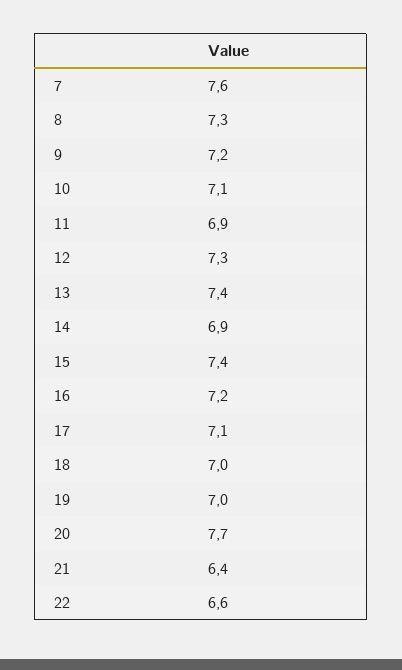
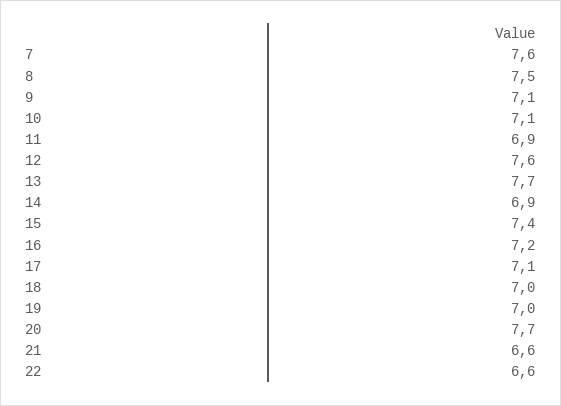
8: 7.3 -> 7.5
9: 7.2 -> 7.1
12: 7.3 -> 7.6
13: 7.4 -> 7.7
21: 6.4 -> 6.6

